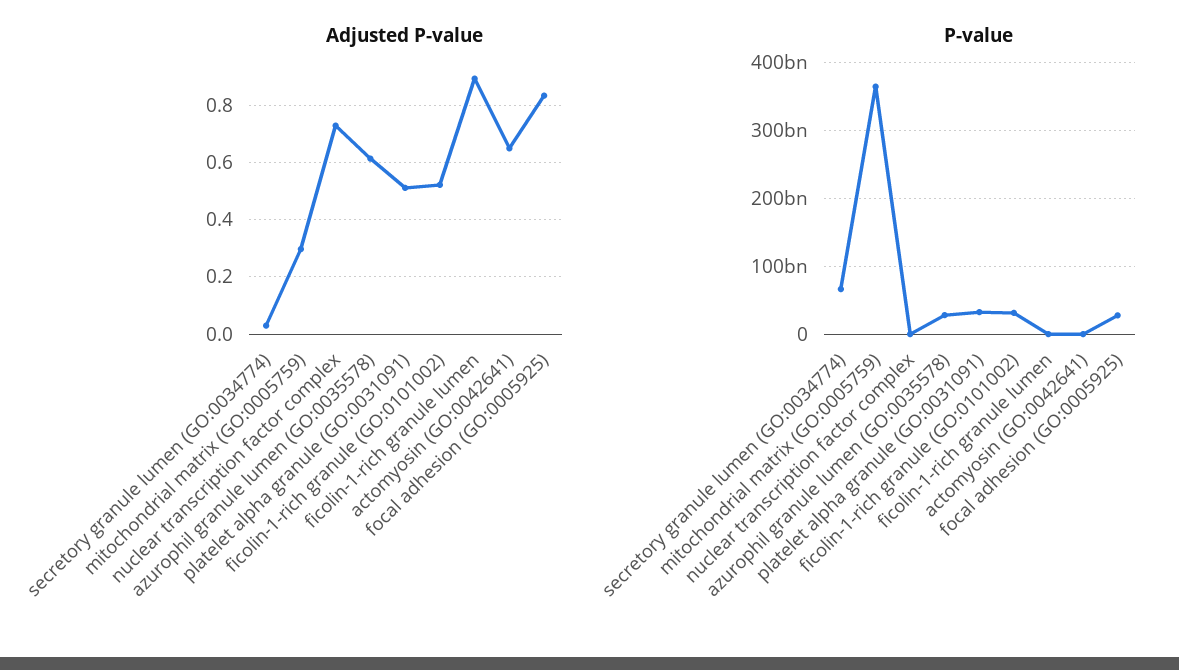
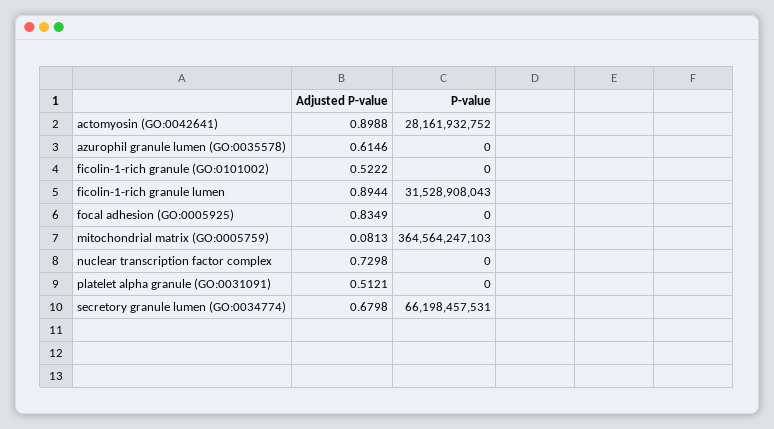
Adjusted P-value, secretory granule lumen (GO:0034774): 0.025 -> 0.6798
Adjusted P-value, mitochondrial matrix (GO:0005759): 0.3 -> 0.0813
Adjusted P-value, actomyosin (GO:0042641): 0.65 -> 0.8988
P-value, azurophil granule lumen (GO:0035578): 30000000000 -> 0
P-value, platelet alpha granule (GO:0031091): 30000000000 -> 0
P-value, ficolin-1-rich granule (GO:0101002): 30000000000 -> 0
P-value, ficolin-1-rich granule lumen: 0 -> 31528908043
P-value, actomyosin (GO:0042641): 0 -> 28161932752
P-value, focal adhesion (GO:0005925): 30000000000 -> 0

